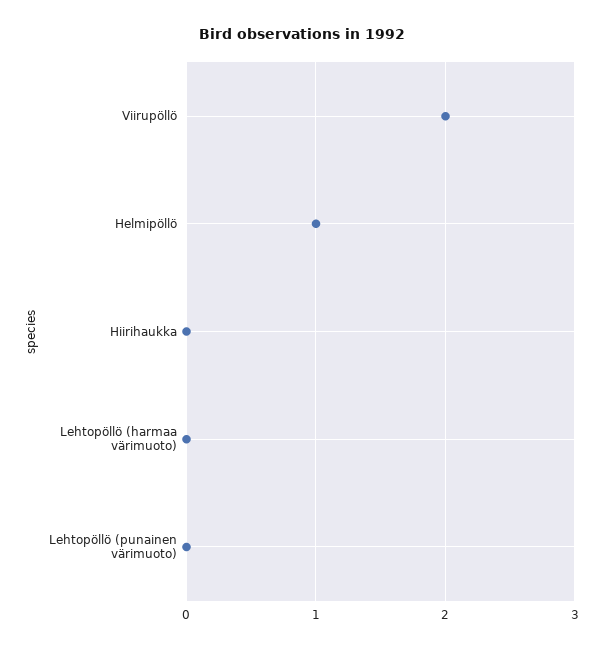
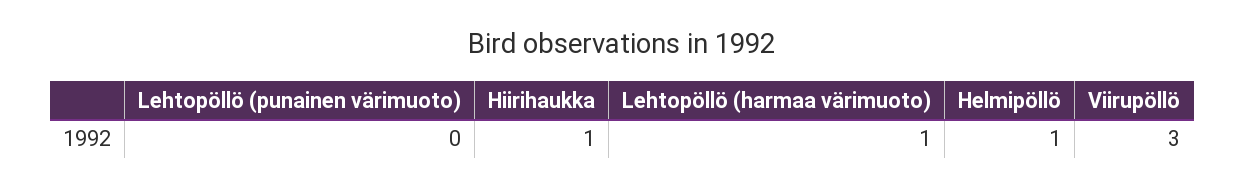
Viirupöllö: 2 -> 3
Hiirihaukka: 0 -> 1
Lehtopöllö (harmaa värimuoto): 0 -> 1

